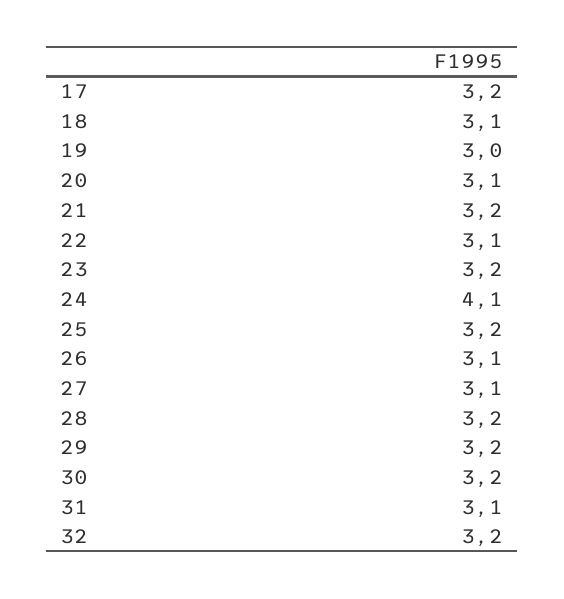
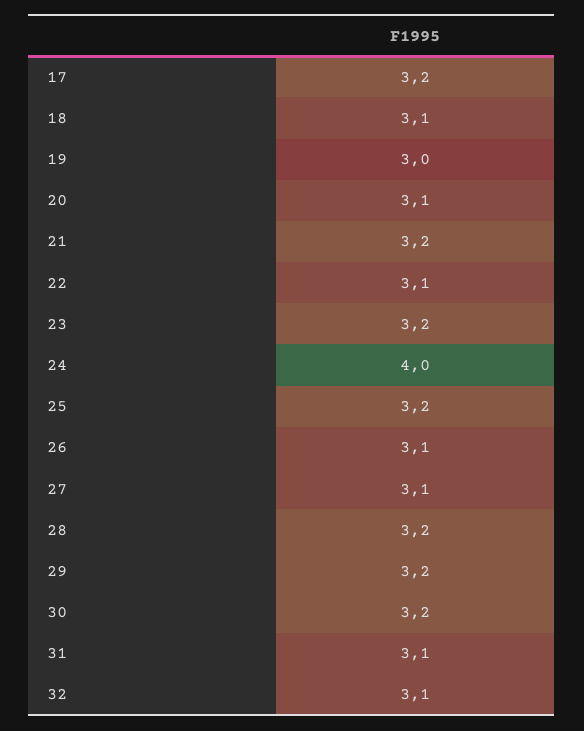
24: 4.1 -> 4
32: 3.2 -> 3.1

